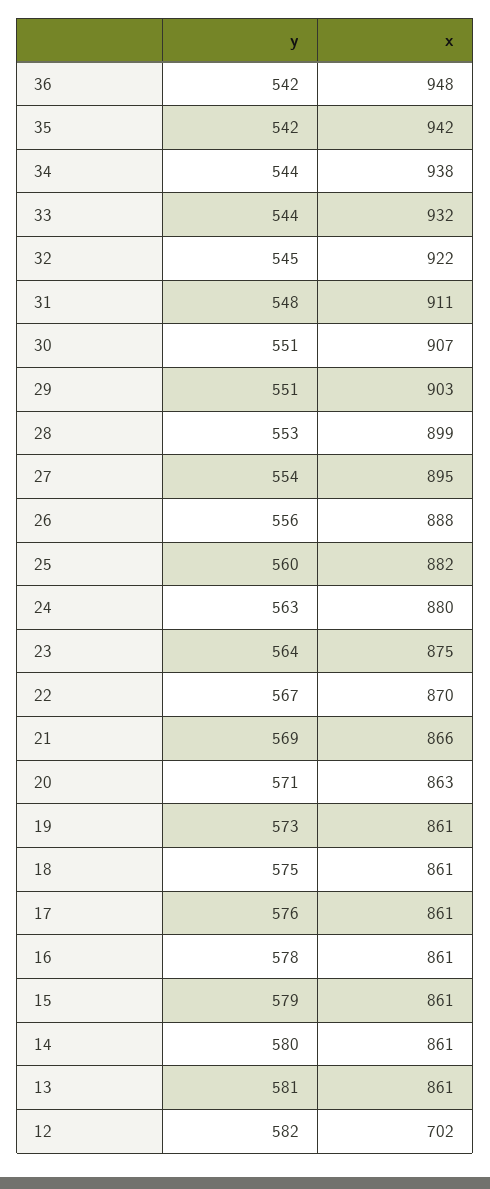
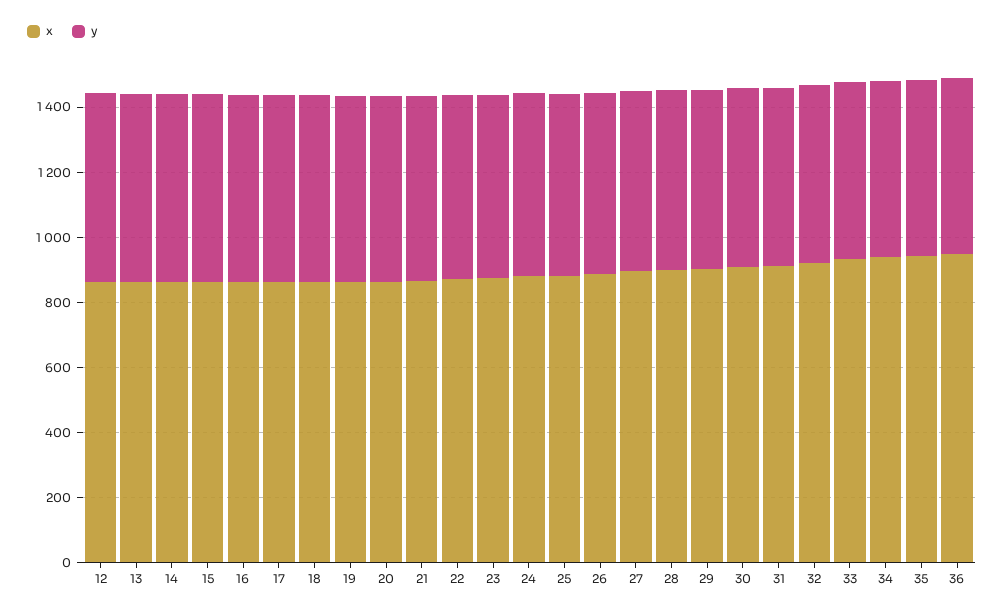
x, 12: 702 -> 850

